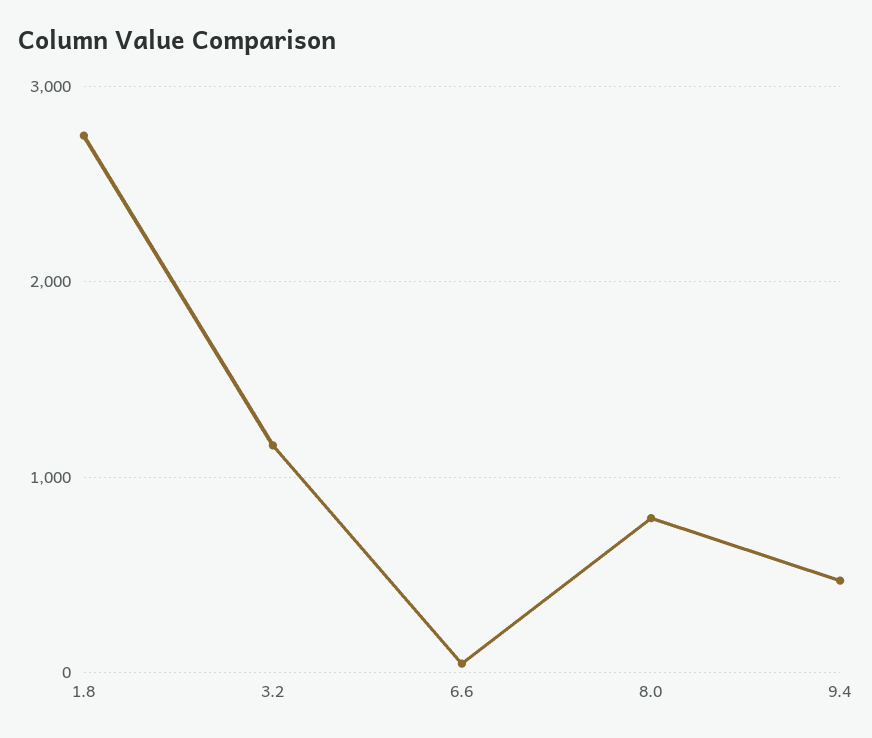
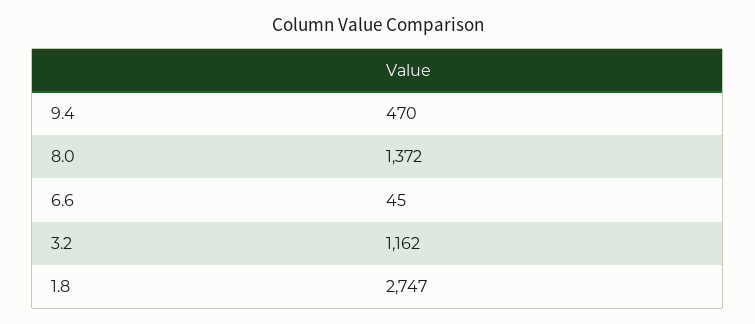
8.0: 800 -> 1372

